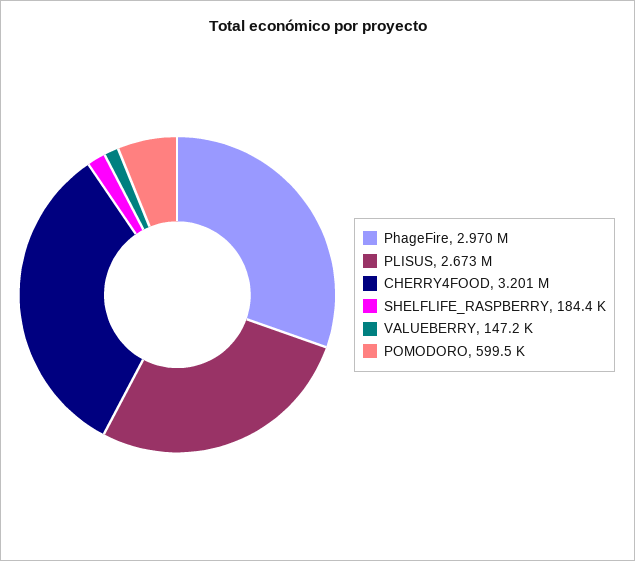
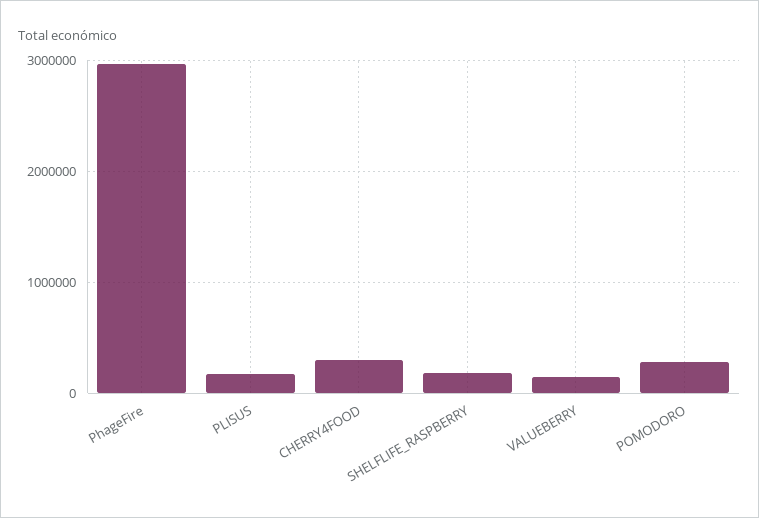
PLISUS: 2673000 -> 200000
CHERRY4FOOD: 3201000 -> 300000
POMODORO: 599500 -> 300000

